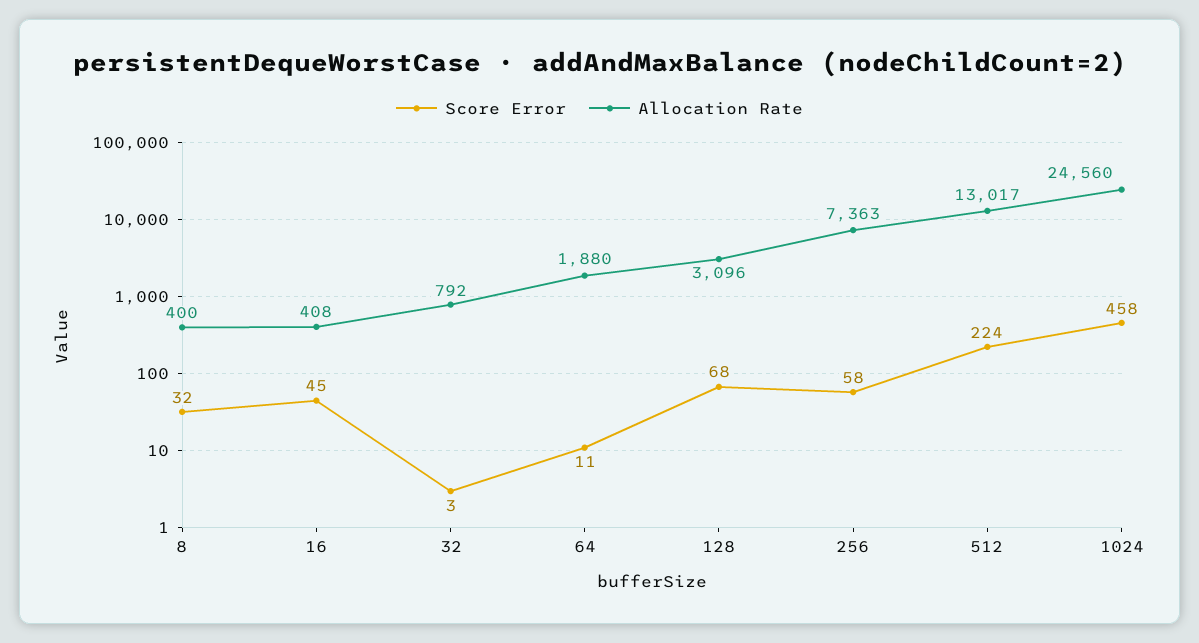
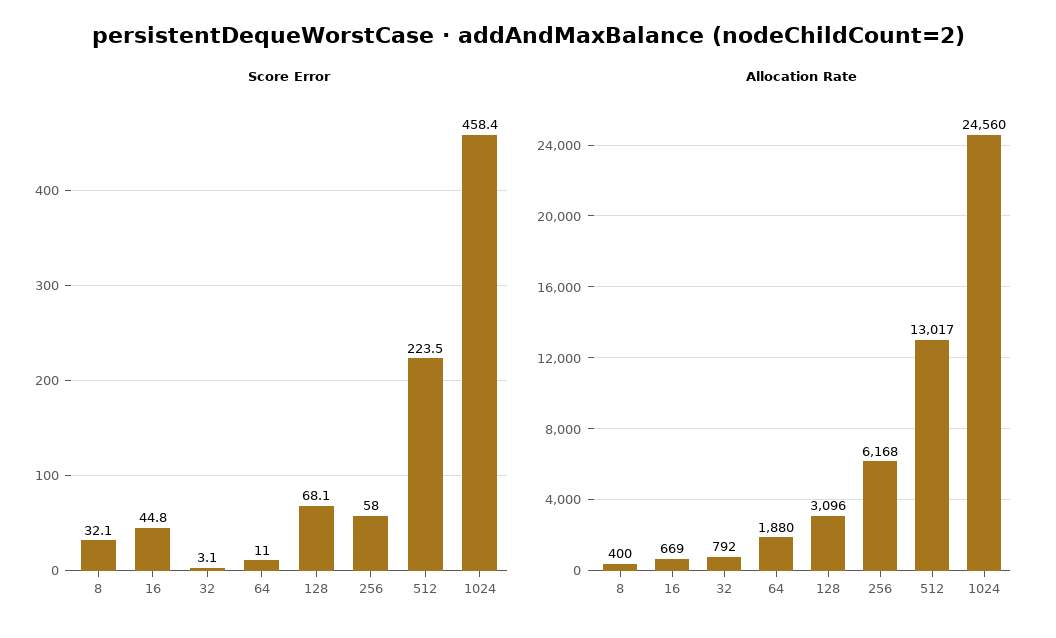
Allocation Rate, 16: 408 -> 669
Allocation Rate, 256: 7363 -> 6168

